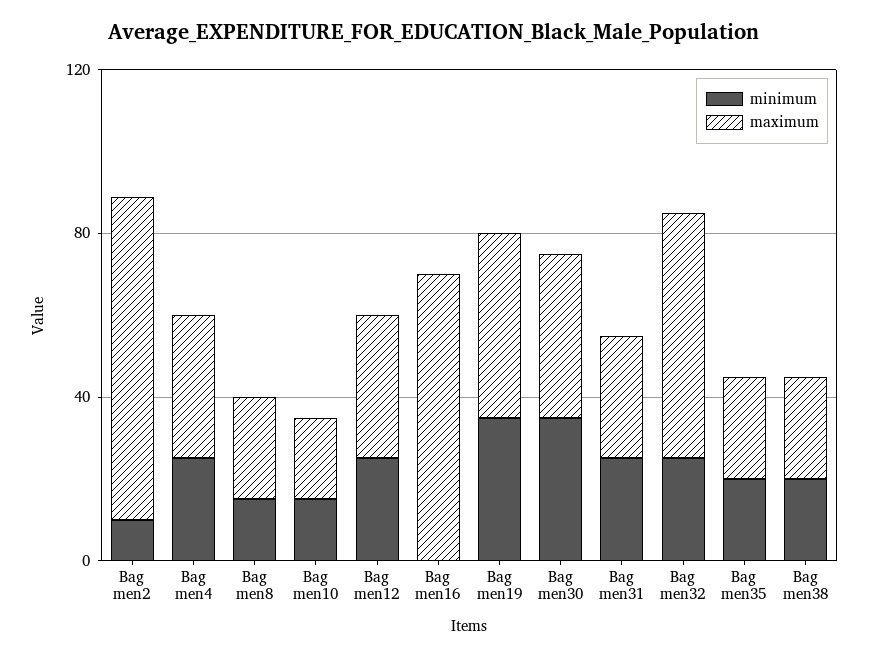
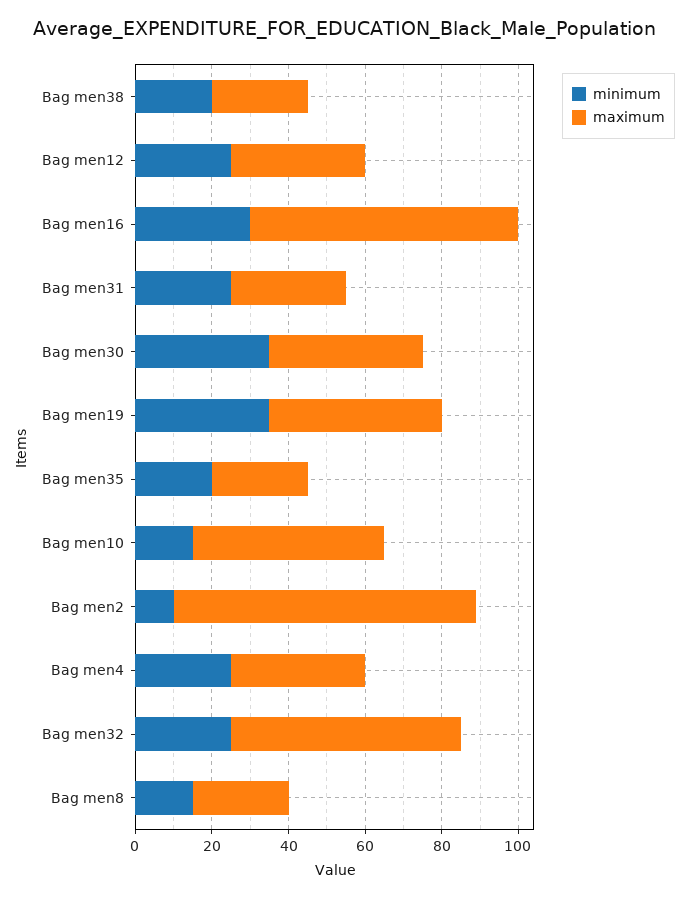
maximum, Bag men10: 20 -> 50
minimum, Bag men16: 0 -> 30

